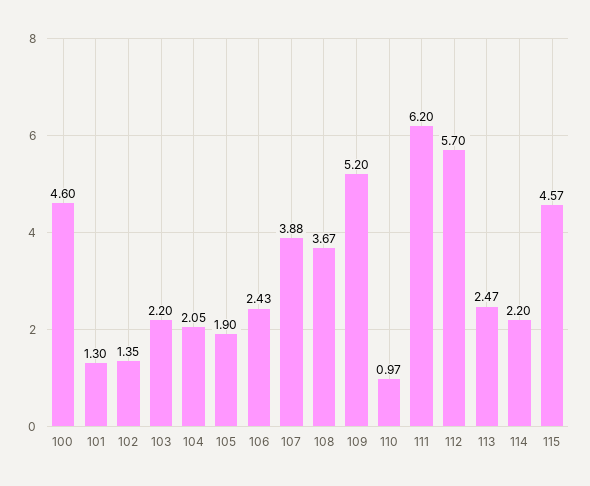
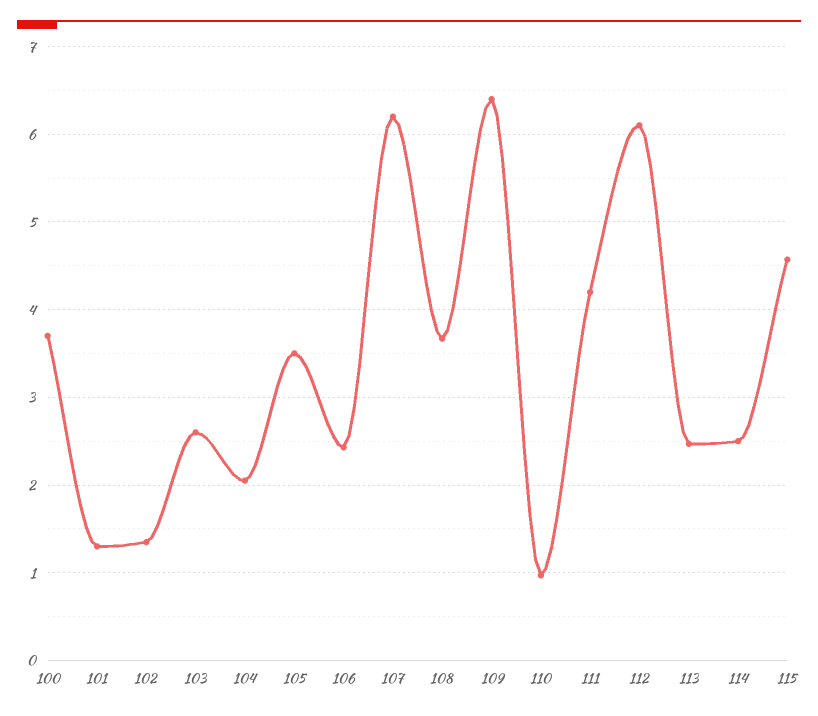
100: 4.6 -> 3.7
103: 2.2 -> 2.6
105: 1.9 -> 3.5
107: 3.88 -> 6.2
109: 5.2 -> 6.4
111: 6.2 -> 4.2
112: 5.7 -> 6.1
114: 2.2 -> 2.5

